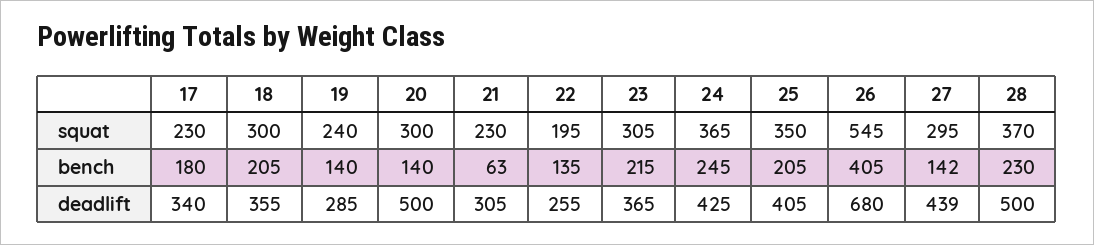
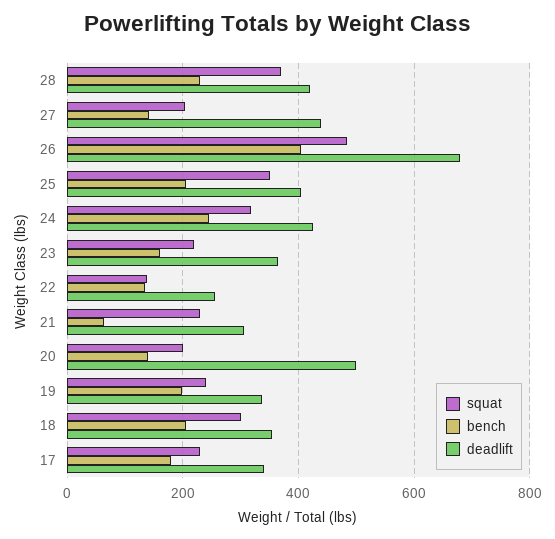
squat, 20: 300 -> 200
squat, 22: 195 -> 140
squat, 23: 305 -> 220
squat, 24: 365 -> 320
squat, 26: 545 -> 480
squat, 27: 295 -> 200
bench, 19: 140 -> 200
bench, 23: 215 -> 160
deadlift, 19: 285 -> 340
deadlift, 28: 500 -> 420

